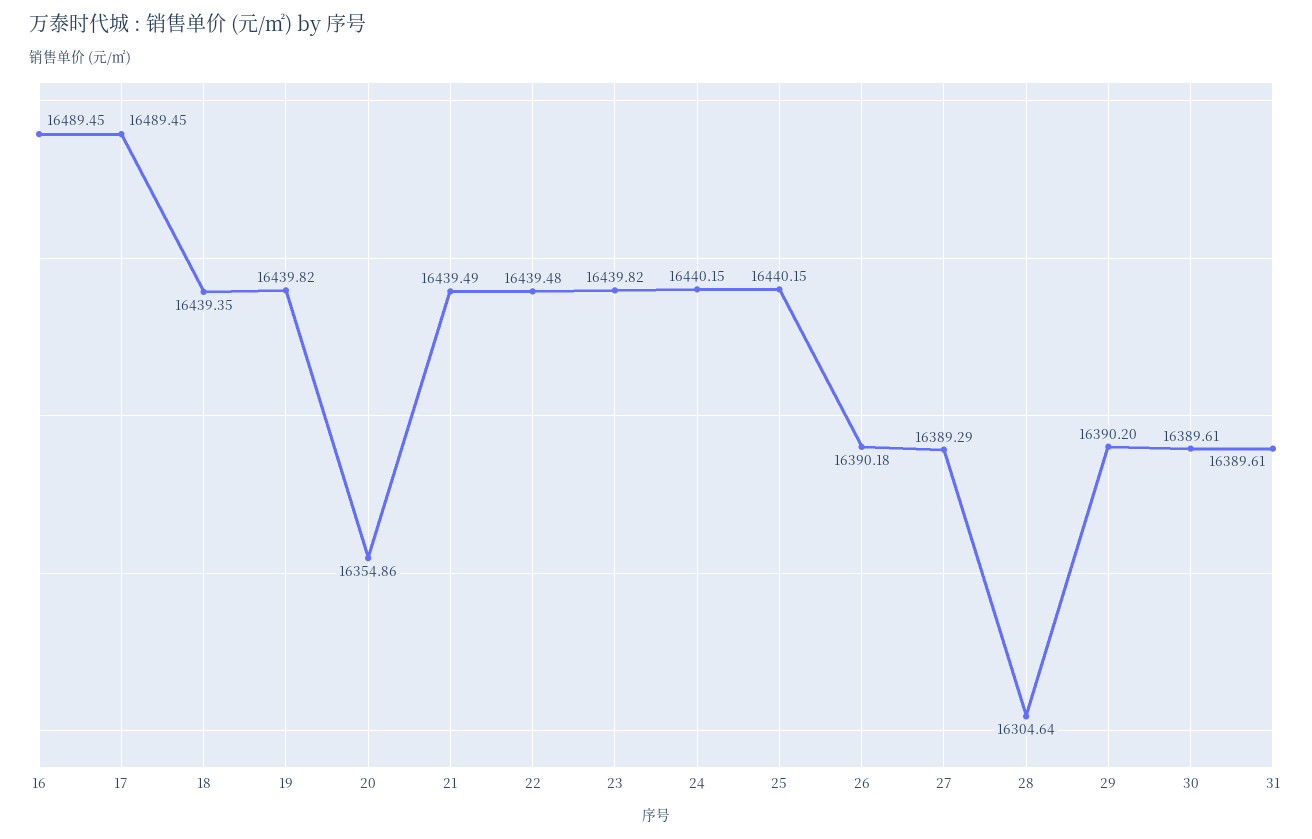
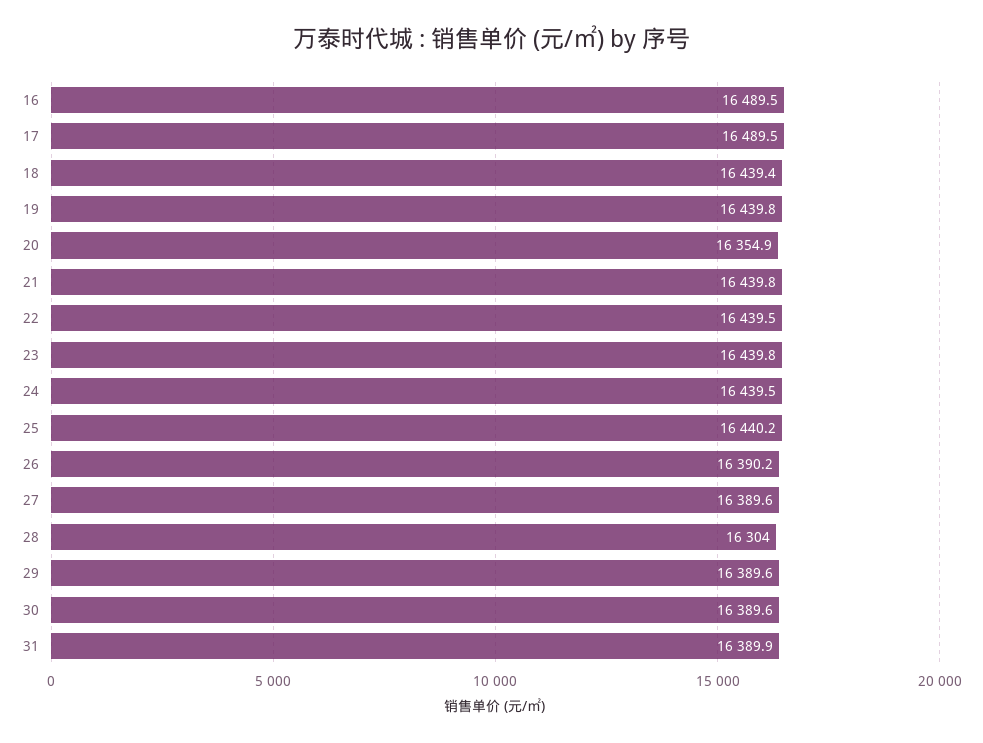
21: 16439.49 -> 16439.8
24: 16440.15 -> 16439.5
27: 16389.29 -> 16389.6
28: 16304.64 -> 16304
29: 16390.2 -> 16389.6
31: 16389.61 -> 16389.9

